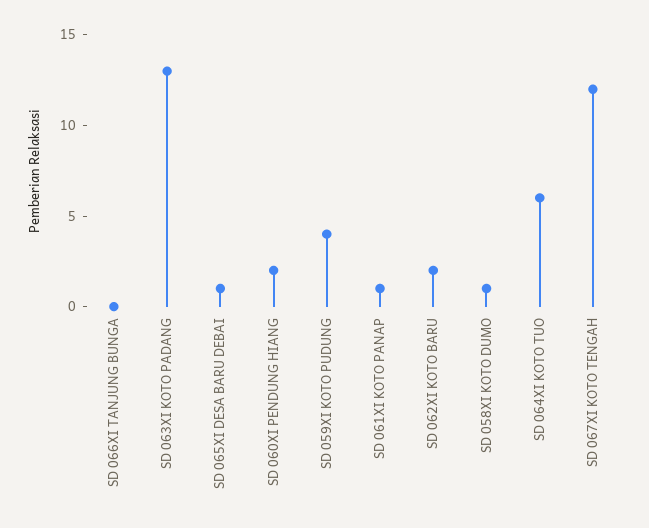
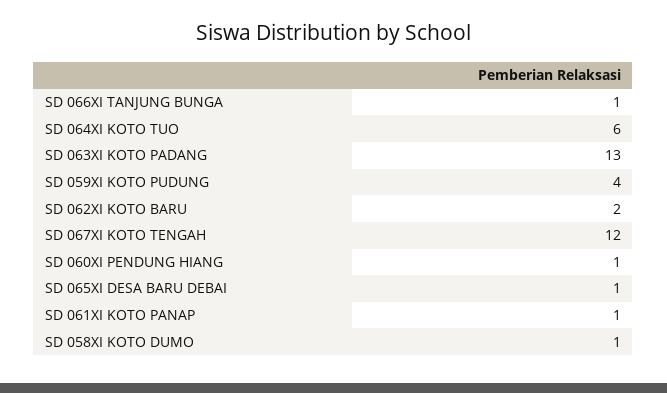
SD 066XI TANJUNG BUNGA: 0 -> 1
SD 060XI PENDUNG HIANG: 2 -> 1

